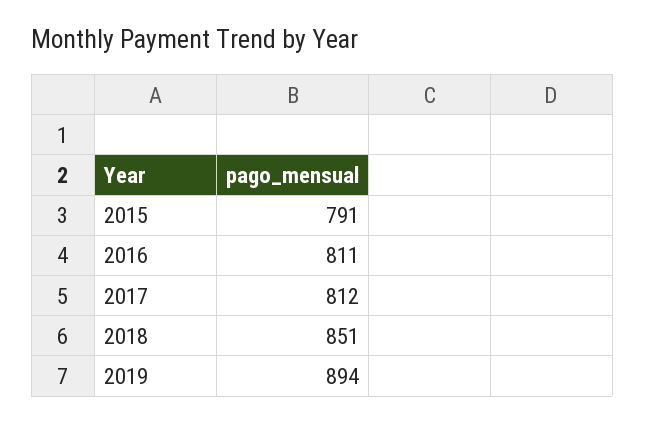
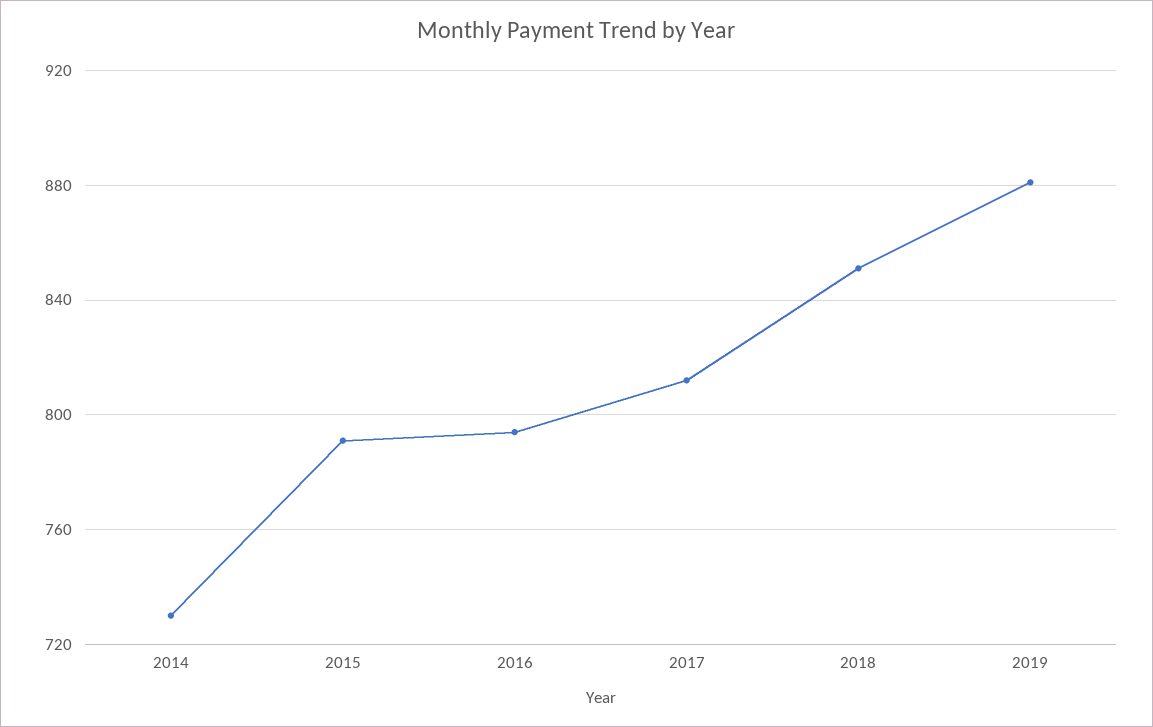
2016: 811 -> 795
2019: 894 -> 880
2014: none -> 730

